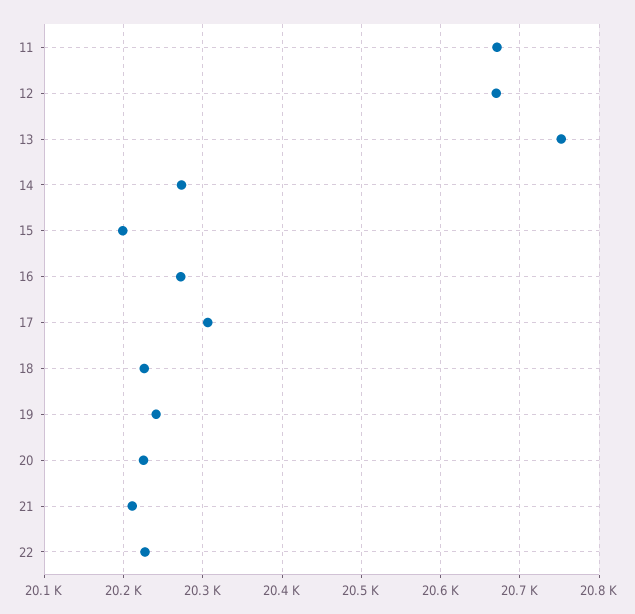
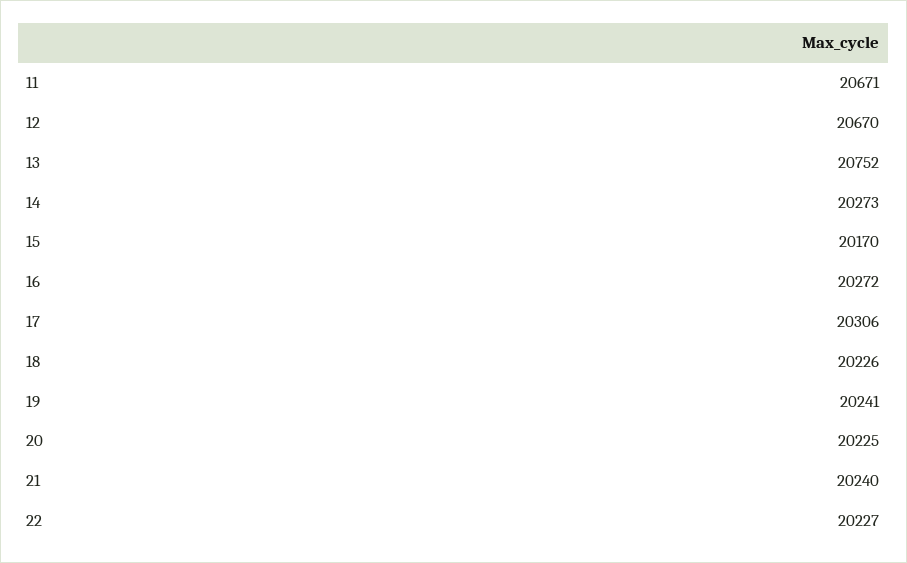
15: 20200 -> 20170
21: 20210 -> 20240

